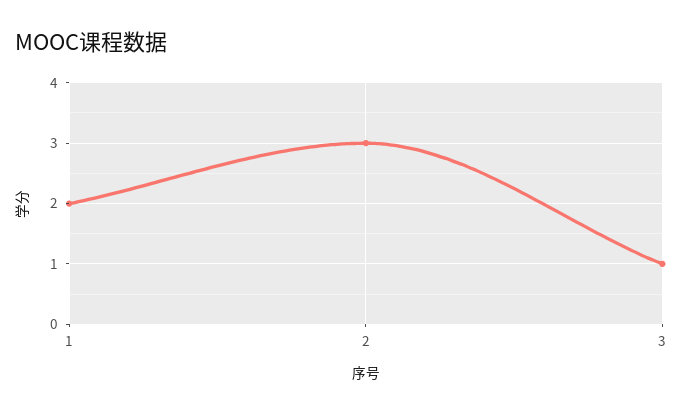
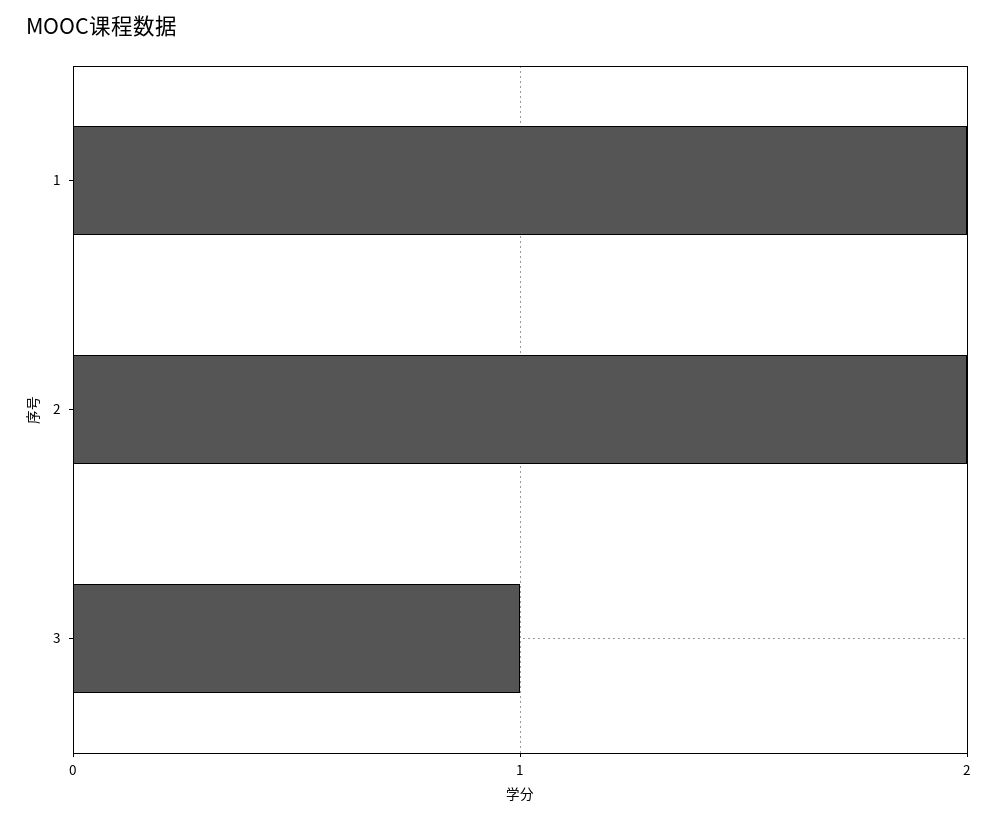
2: 3 -> 2

